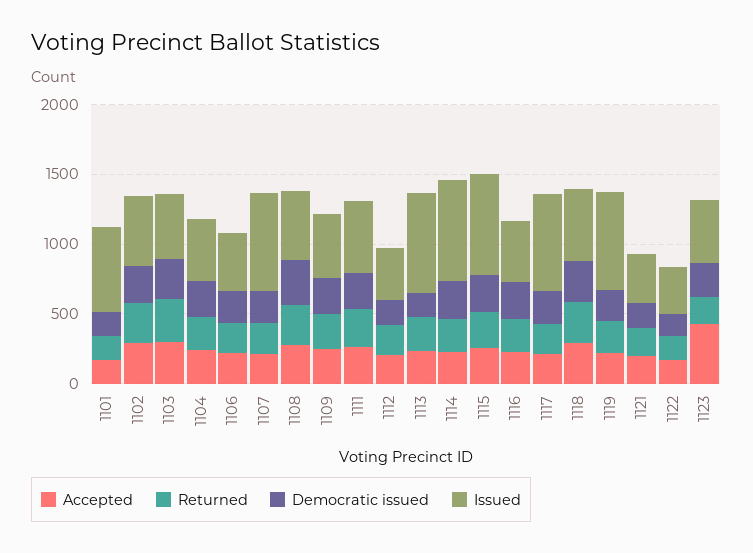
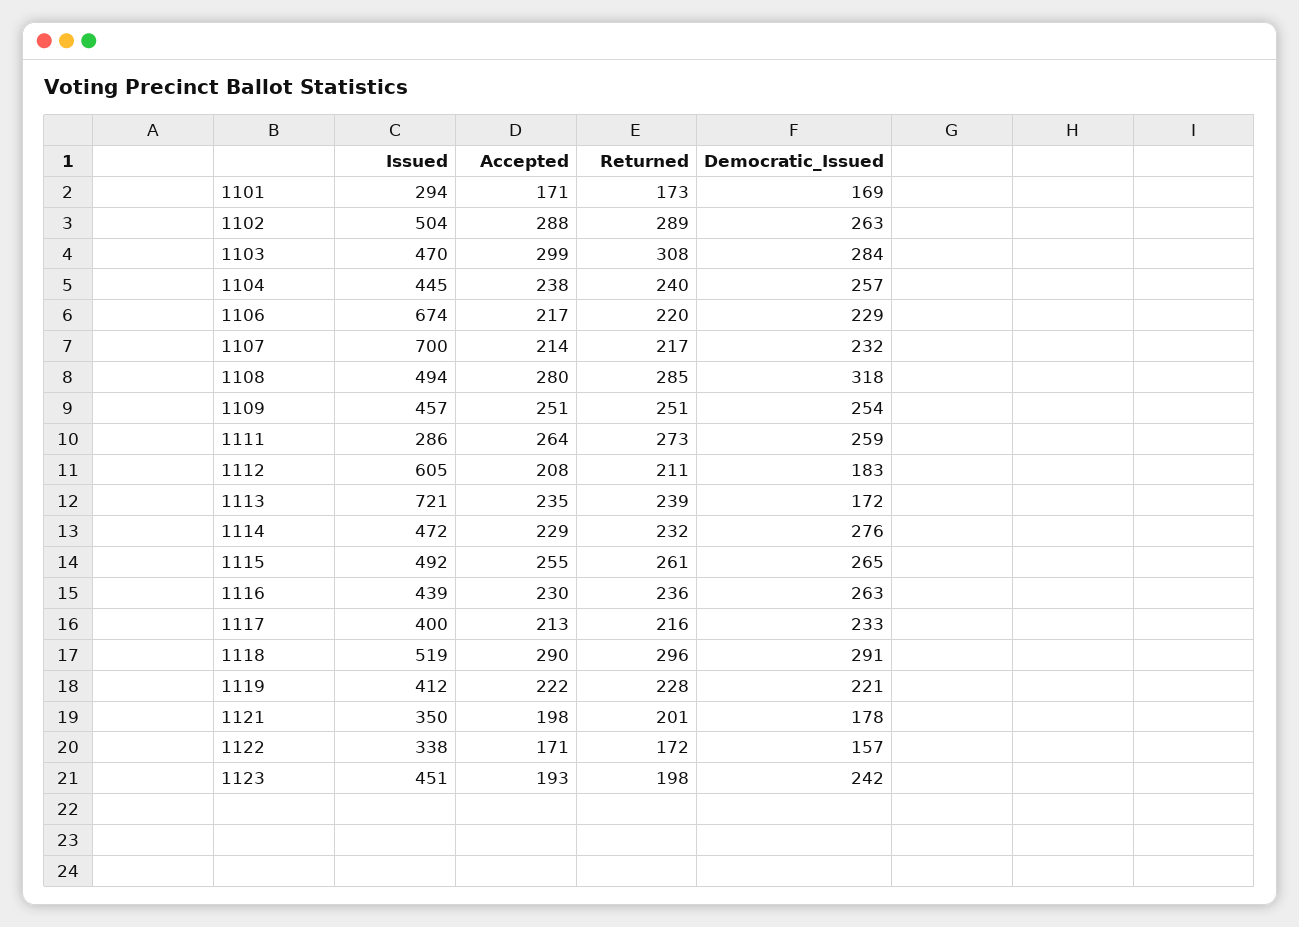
Issued, 1101: 600 -> 294
Issued, 1106: 400 -> 674
Issued, 1111: 500 -> 286
Issued, 1112: 400 -> 605
Issued, 1114: 700 -> 472
Issued, 1115: 700 -> 492
Issued, 1117: 700 -> 400
Issued, 1119: 700 -> 412
Accepted, 1123: 400 -> 193

